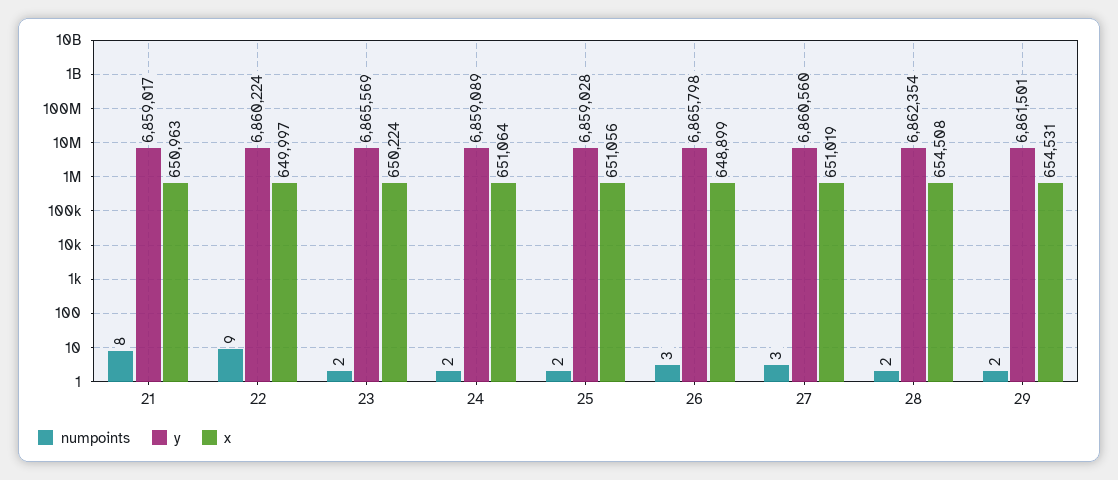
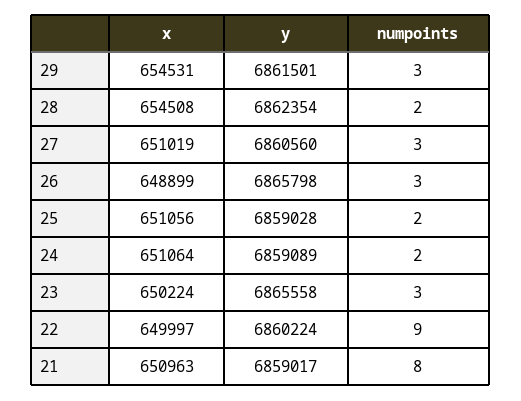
numpoints, 23: 2 -> 3
y, 23: 6865569 -> 6865558
numpoints, 29: 2 -> 3

